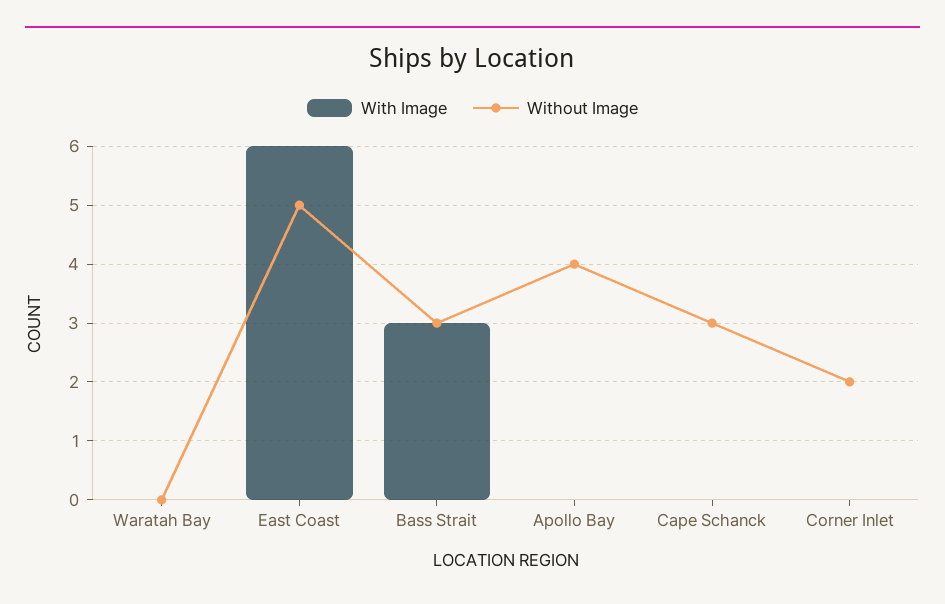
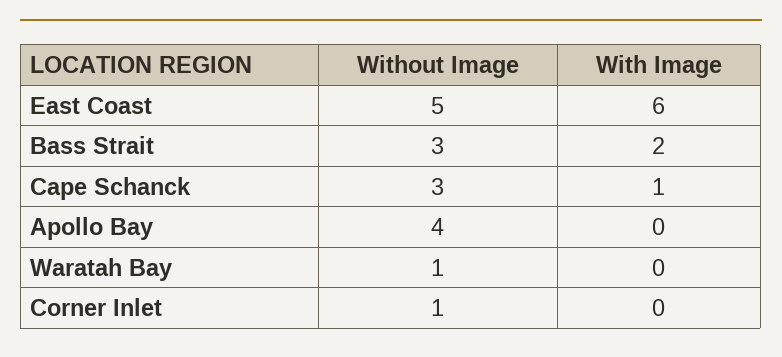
Without Image, Waratah Bay: 0 -> 1
With Image, Bass Strait: 3 -> 2
With Image, Cape Schanck: 0 -> 1
Without Image, Corner Inlet: 2 -> 1

